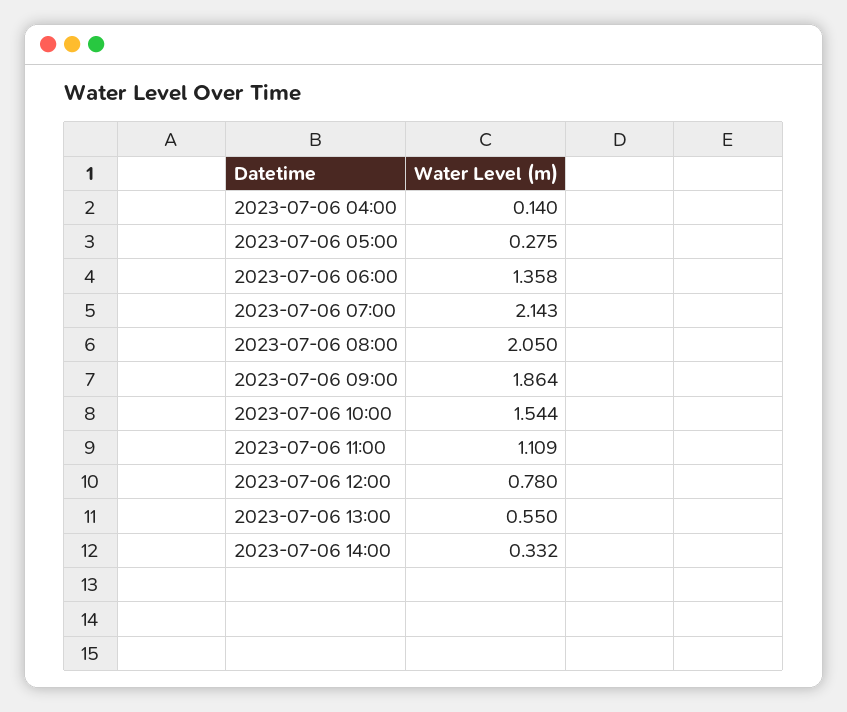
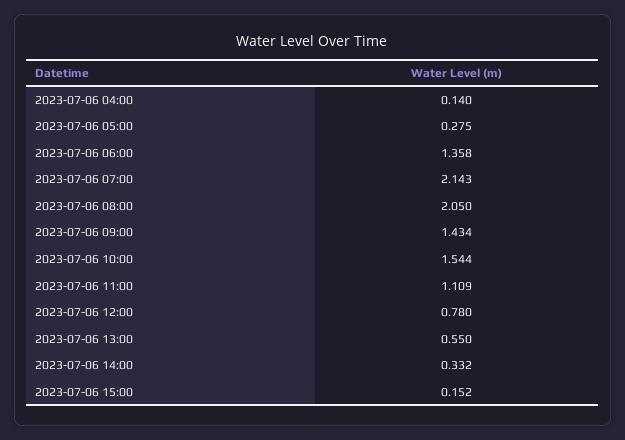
2023-07-06 09:00: 1.864 -> 1.434
2023-07-06 15:00: none -> 0.152

